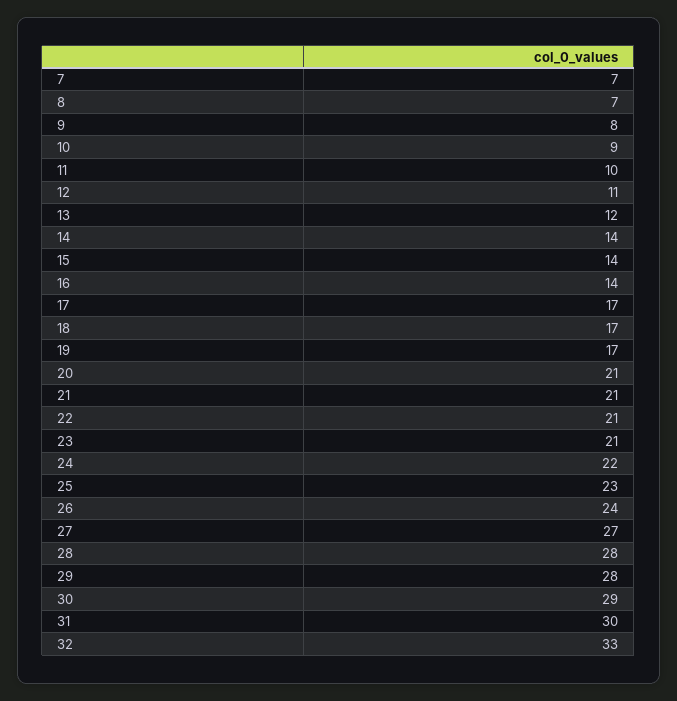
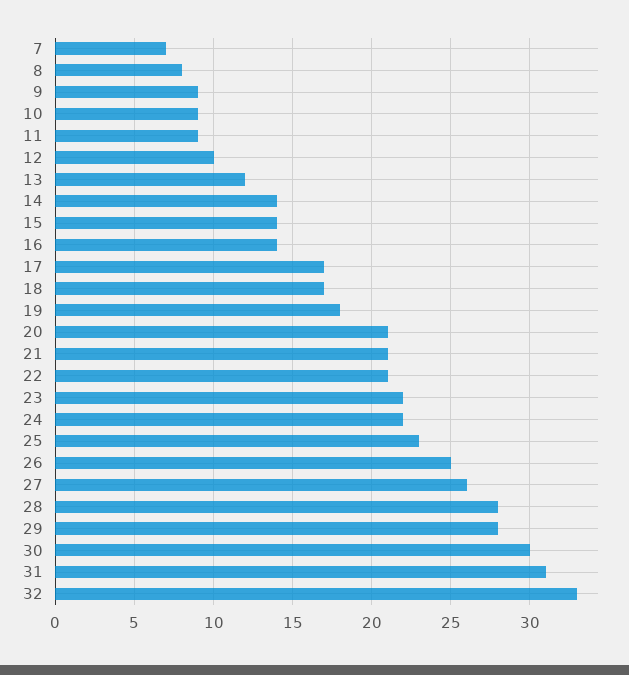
8: 7 -> 8
9: 8 -> 9
11: 10 -> 9
12: 11 -> 10
19: 17 -> 18
23: 21 -> 22
26: 24 -> 25
27: 27 -> 26
30: 29 -> 30
31: 30 -> 31

